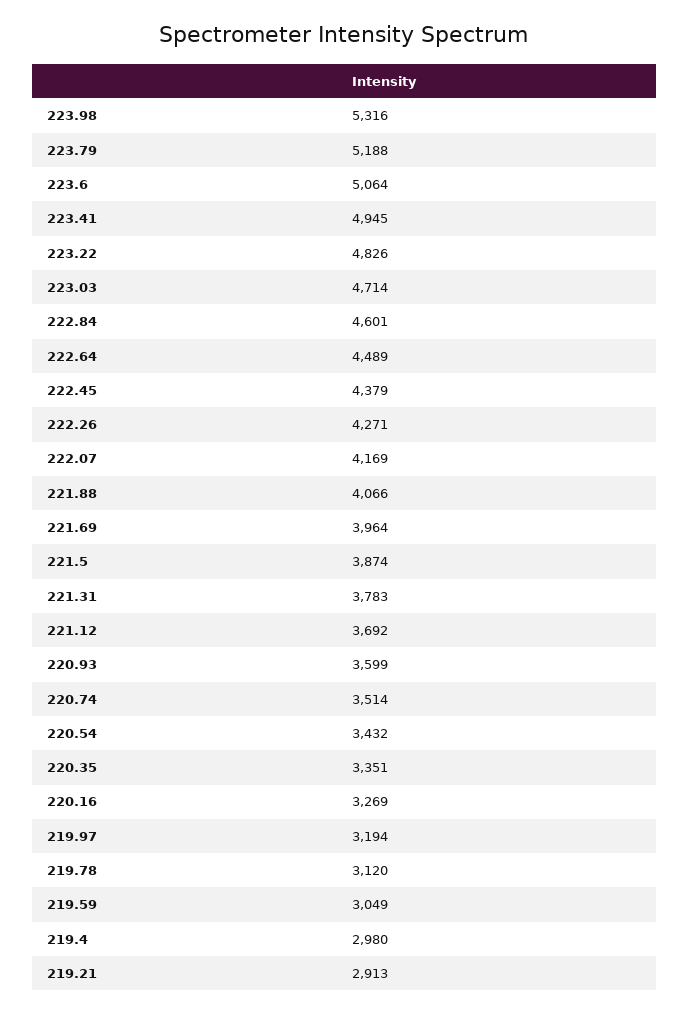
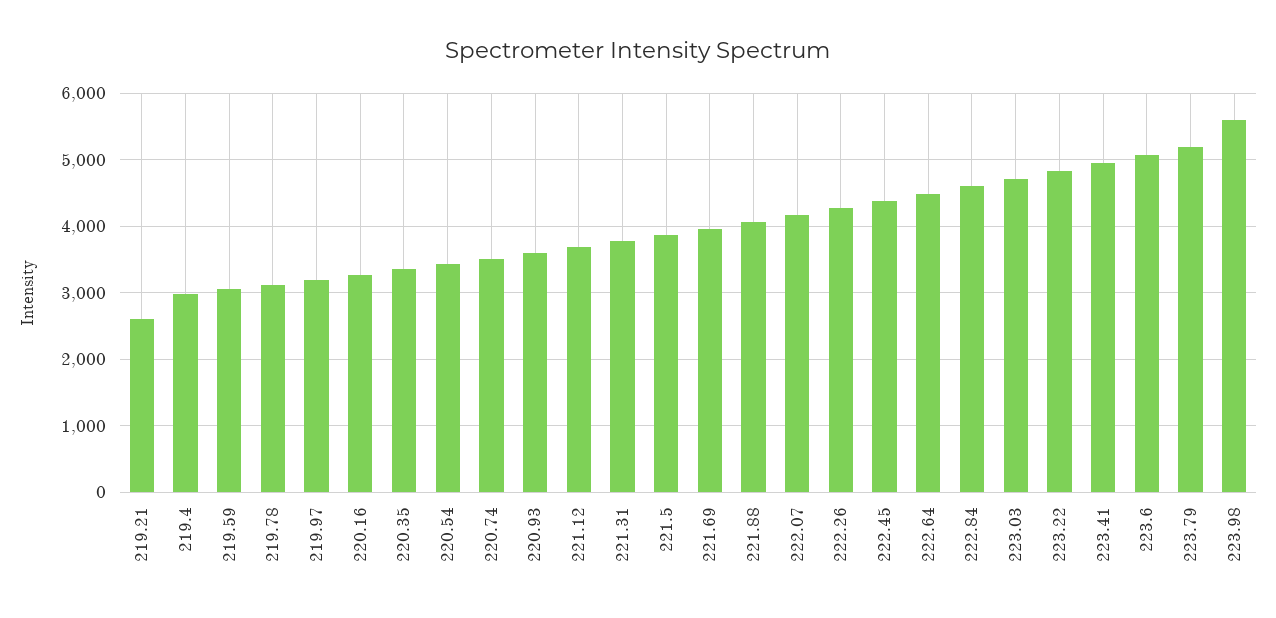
223.98: 5316 -> 5600
219.21: 2913 -> 2600

